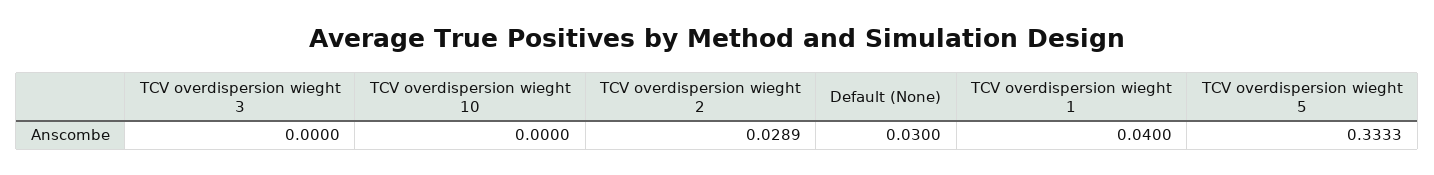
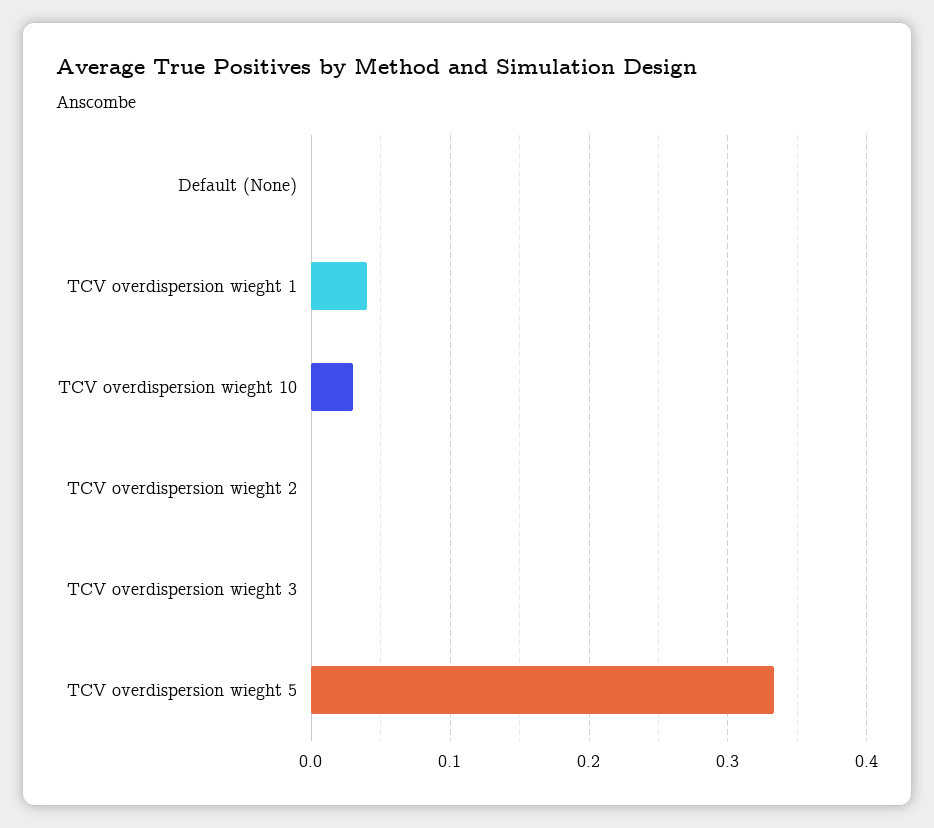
TCV overdispersion wieght 10: 0 -> 0.03
TCV overdispersion wieght 2: 0.0289 -> 0
Default (None): 0.03 -> 0

